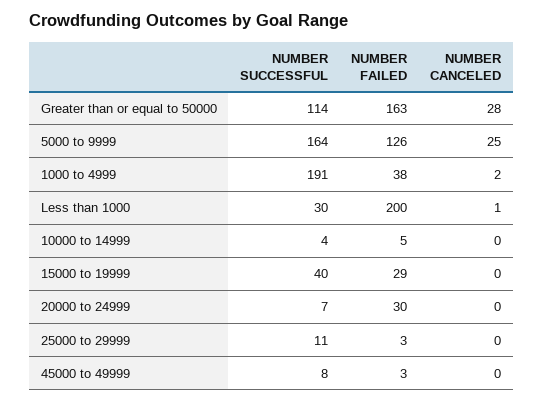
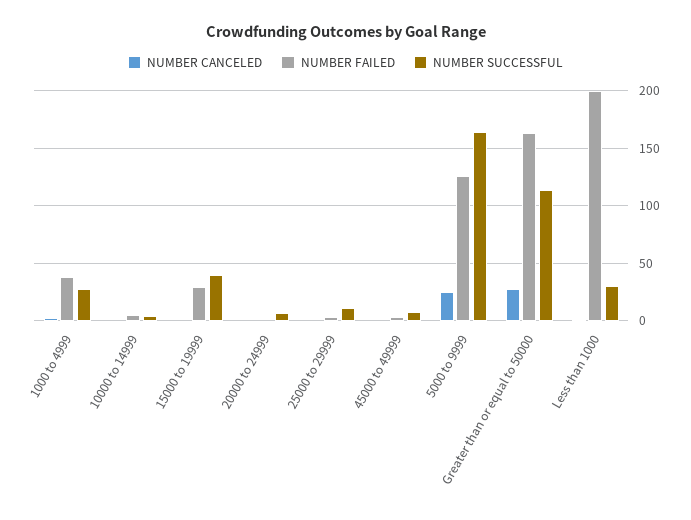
NUMBER SUCCESSFUL, 1000 to 4999: 191 -> 30
NUMBER FAILED, 20000 to 24999: 30 -> 0

